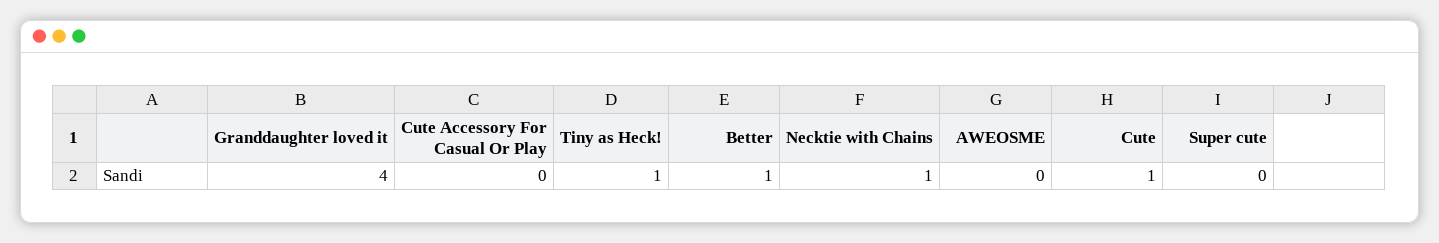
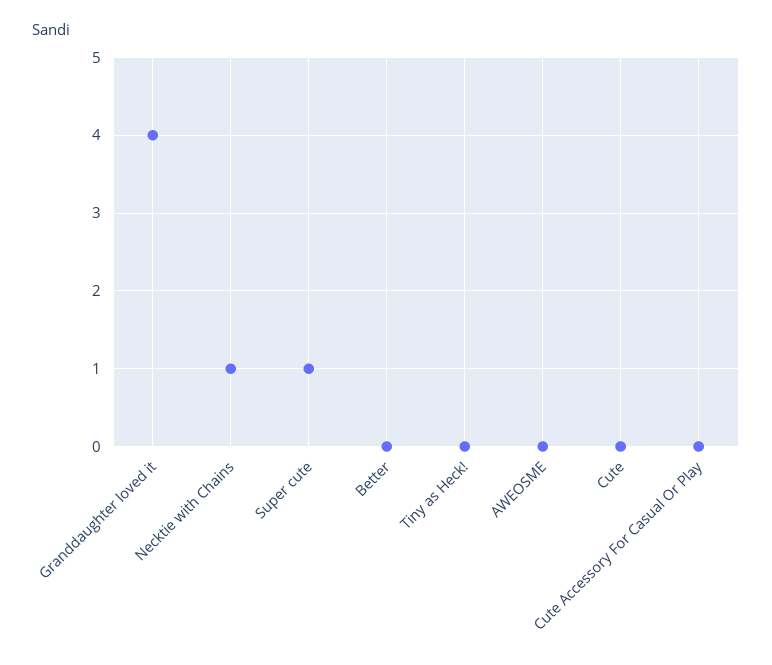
Tiny as Heck!: 1 -> 0
Better: 1 -> 0
Cute: 1 -> 0
Super cute: 0 -> 1

